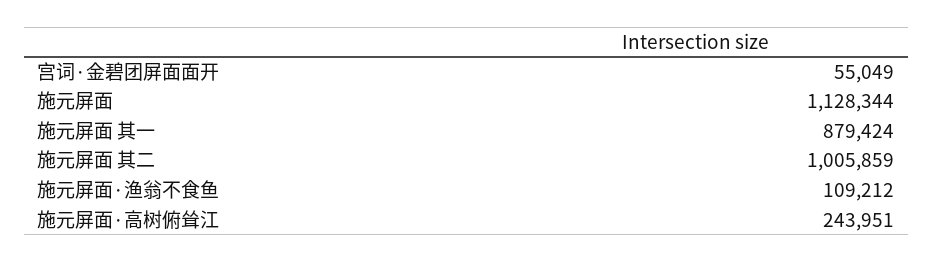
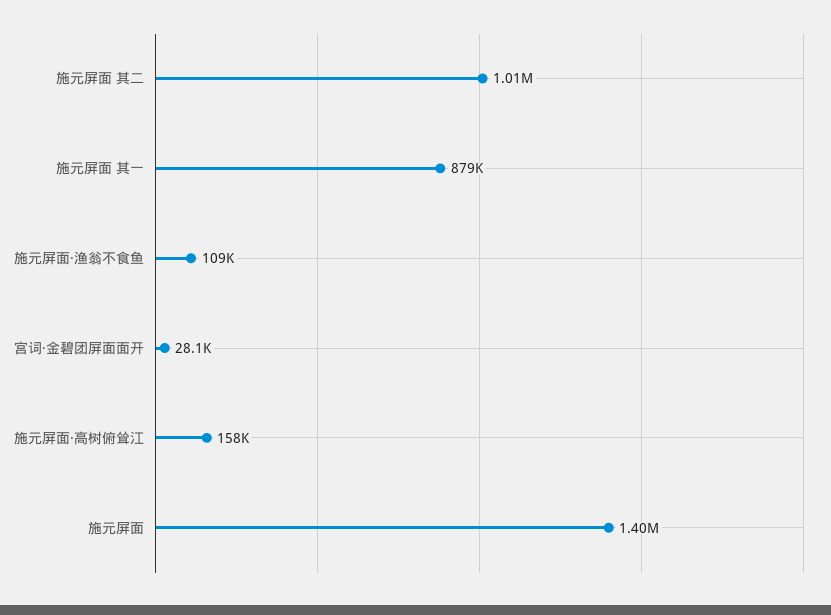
宫词·金碧团屏面面开: 55049 -> 28100
施元屏面: 1128344 -> 1400000
施元屏面·高树俯耸江: 243951 -> 158000

